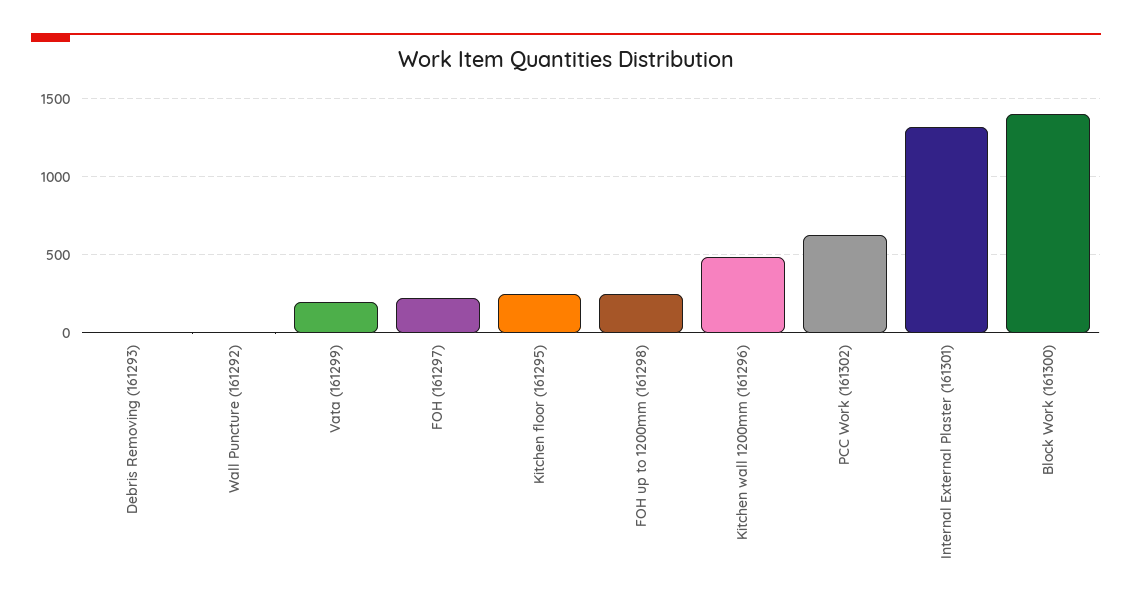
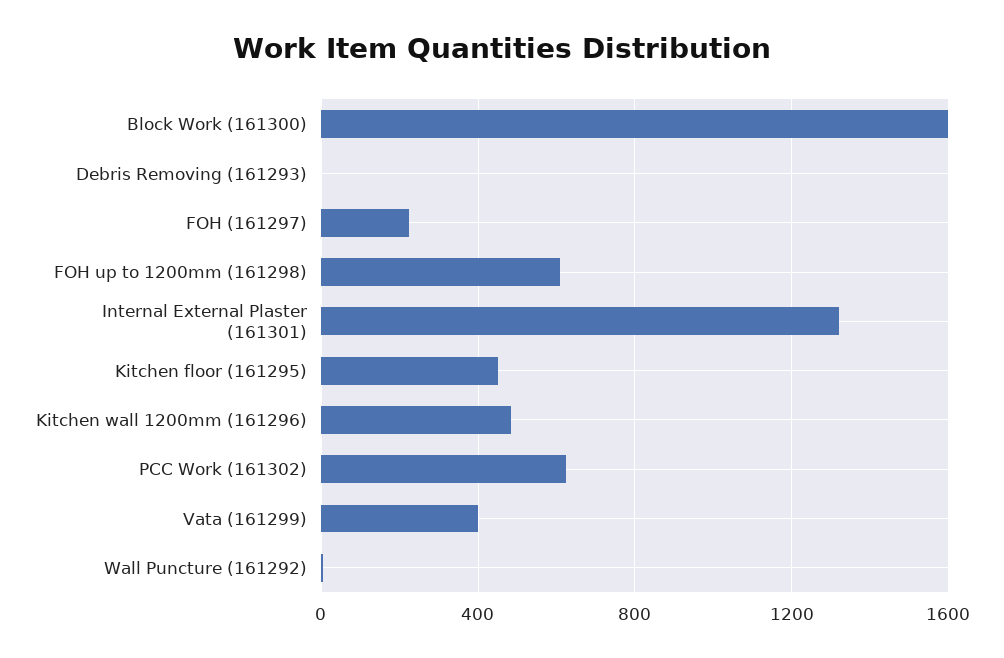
Vata (161299): 200 -> 400
Kitchen floor (161295): 250 -> 450
FOH up to 1200mm (161298): 250 -> 600
Block Work (161300): 1400 -> 1600

